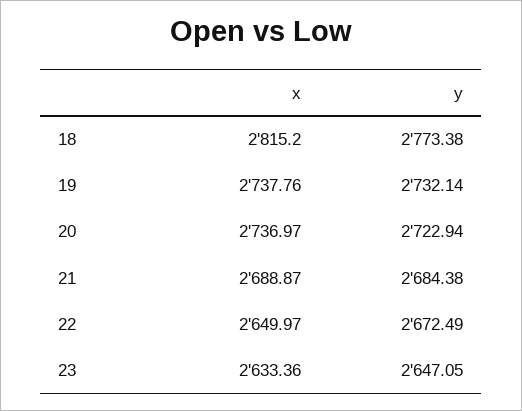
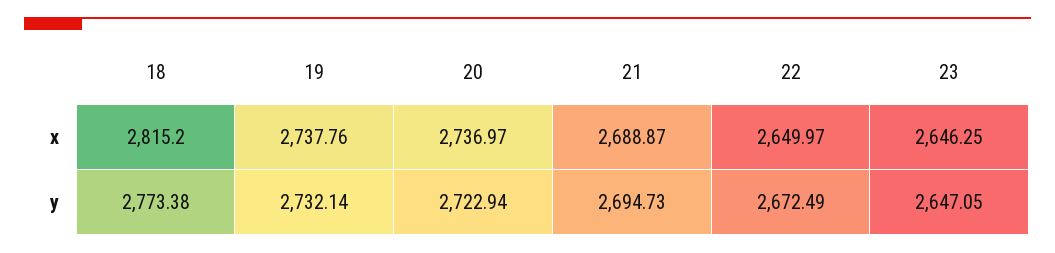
y, 21: 2684.38 -> 2694.73
x, 23: 2633.36 -> 2646.25

